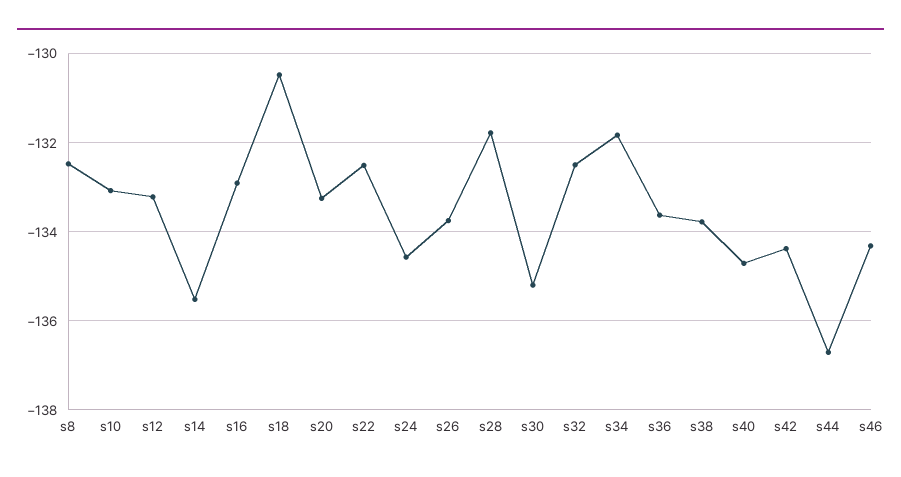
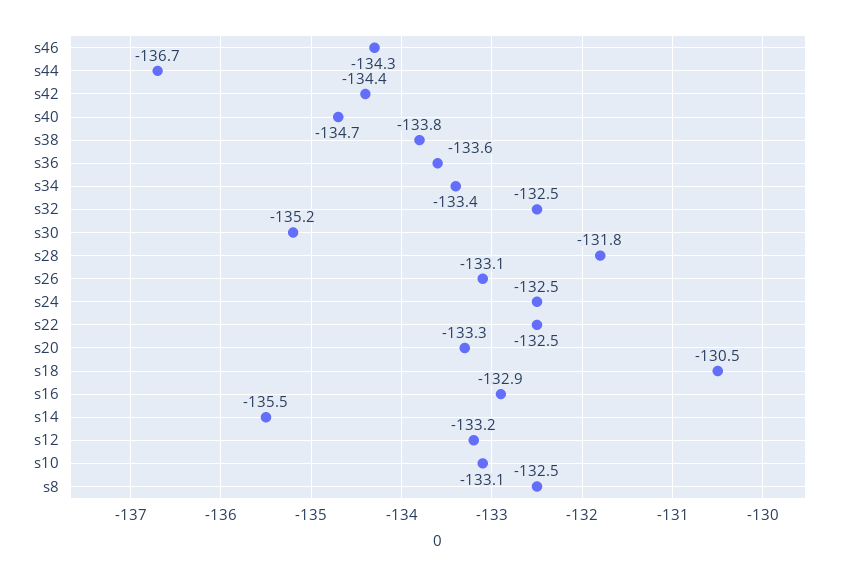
s24: -134.6 -> -132.5
s26: -133.8 -> -133.1
s34: -131.8 -> -133.4

